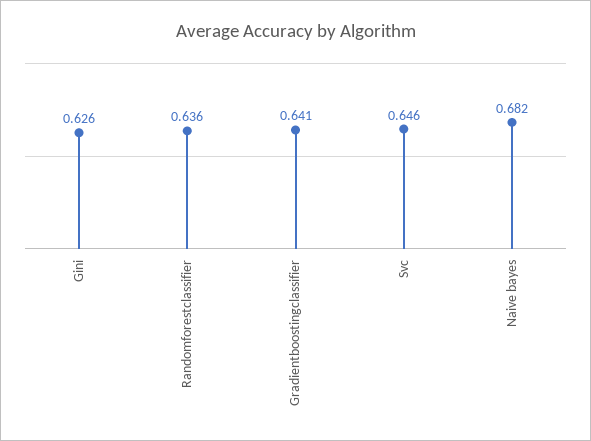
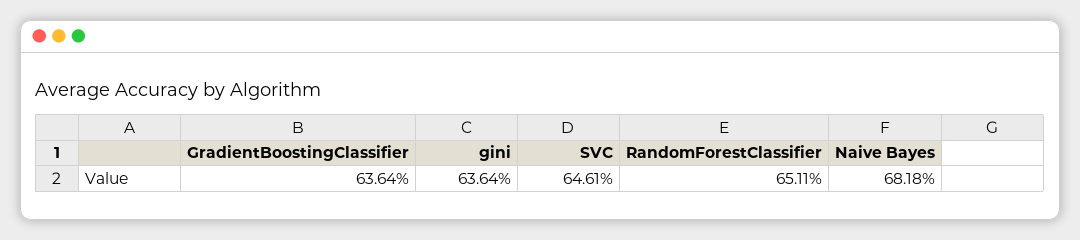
Gini: 0.626 -> 0.6364
Randomforestclassifier: 0.636 -> 0.6511
Gradientboostingclassifier: 0.641 -> 0.6364

